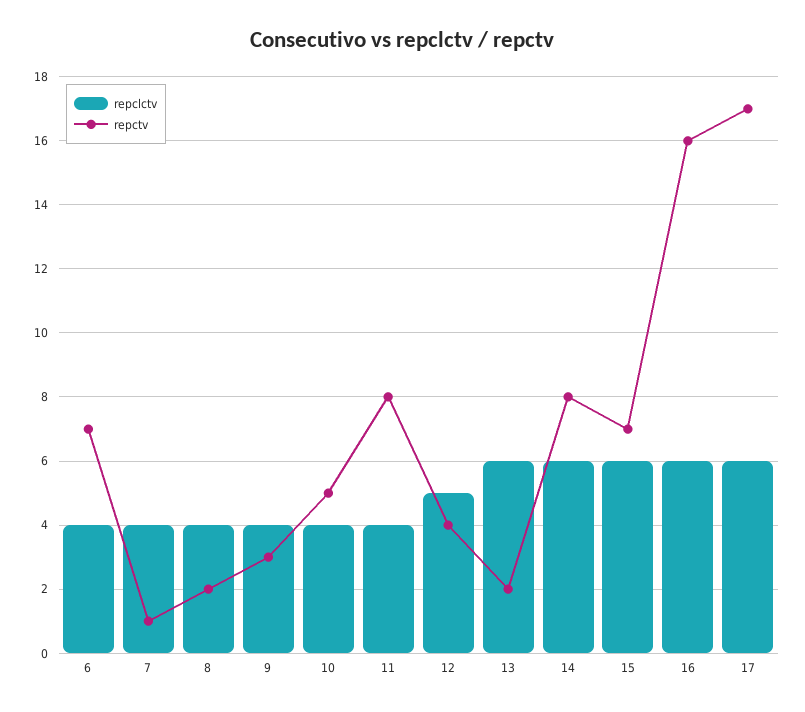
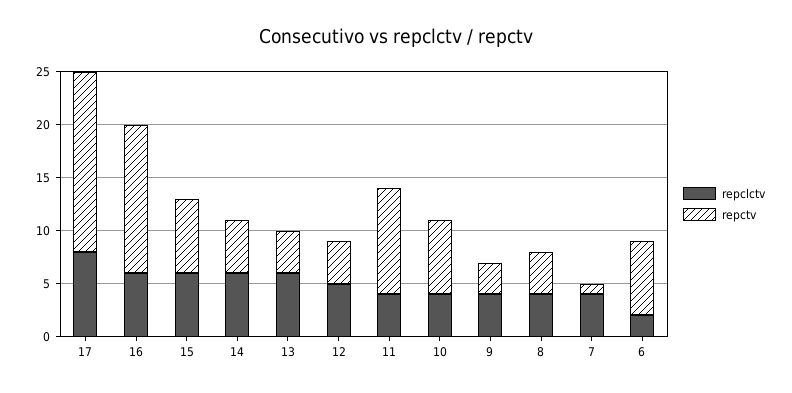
repclctv, 6: 4 -> 2
repctv, 8: 2 -> 4
repctv, 10: 5 -> 7
repctv, 11: 8 -> 10
repctv, 13: 2 -> 4
repctv, 14: 8 -> 5
repctv, 16: 16 -> 14
repclctv, 17: 6 -> 8

